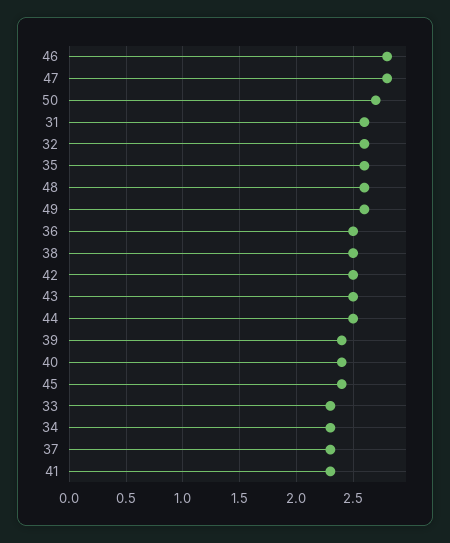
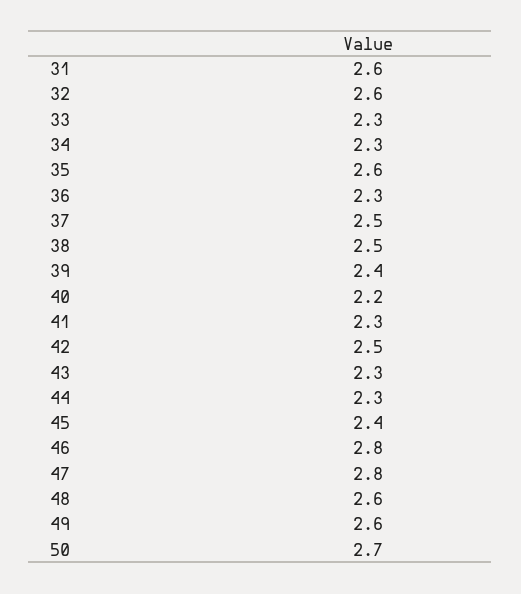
36: 2.5 -> 2.3
43: 2.5 -> 2.3
44: 2.5 -> 2.3
40: 2.4 -> 2.2
37: 2.3 -> 2.5

